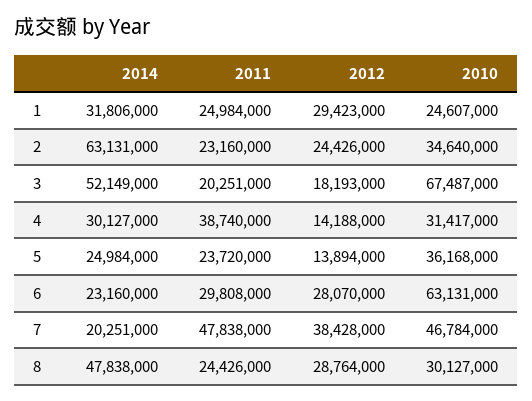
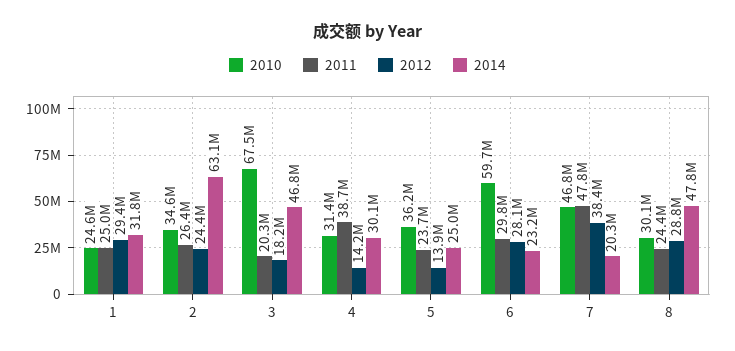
2011, 2: 23160000 -> 26400000
2014, 3: 52149000 -> 46800000
2010, 6: 63131000 -> 59700000

